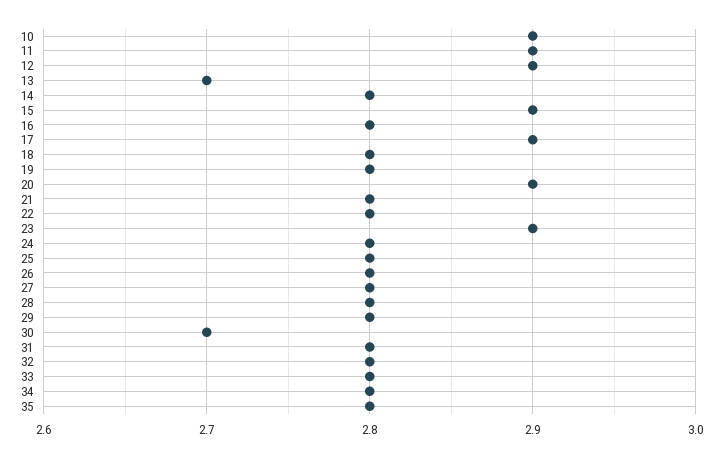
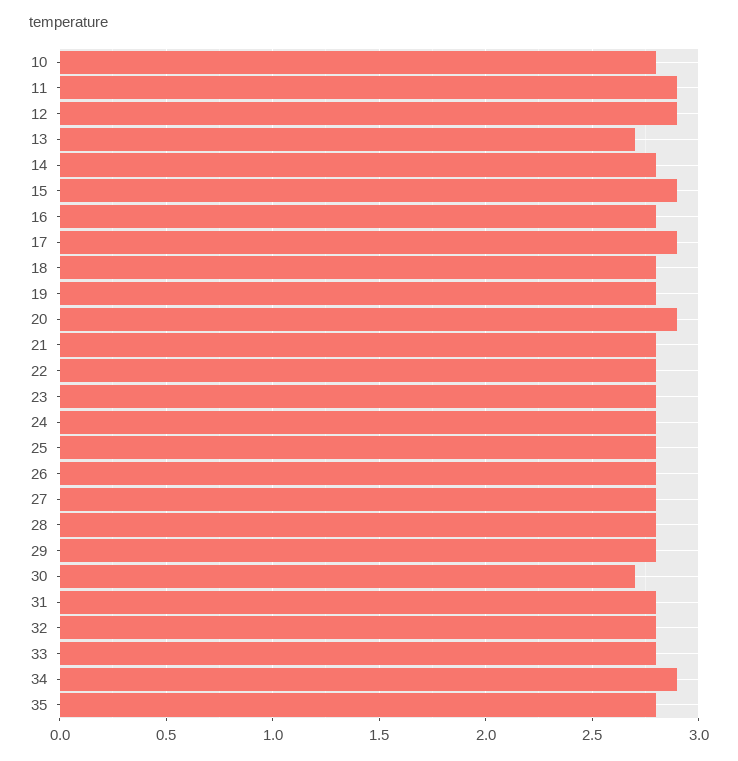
10: 2.9 -> 2.8
23: 2.9 -> 2.8
34: 2.8 -> 2.9

